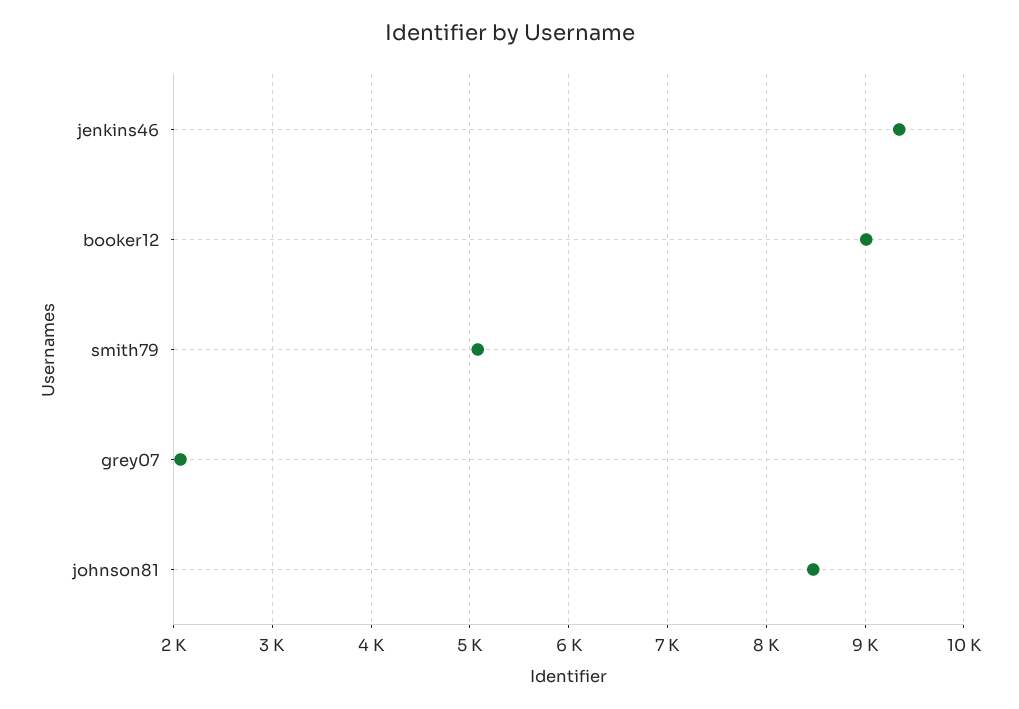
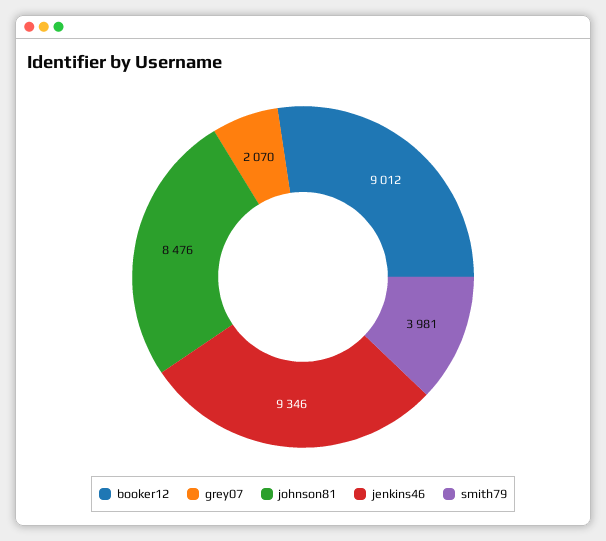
smith79: 5100 -> 3981

